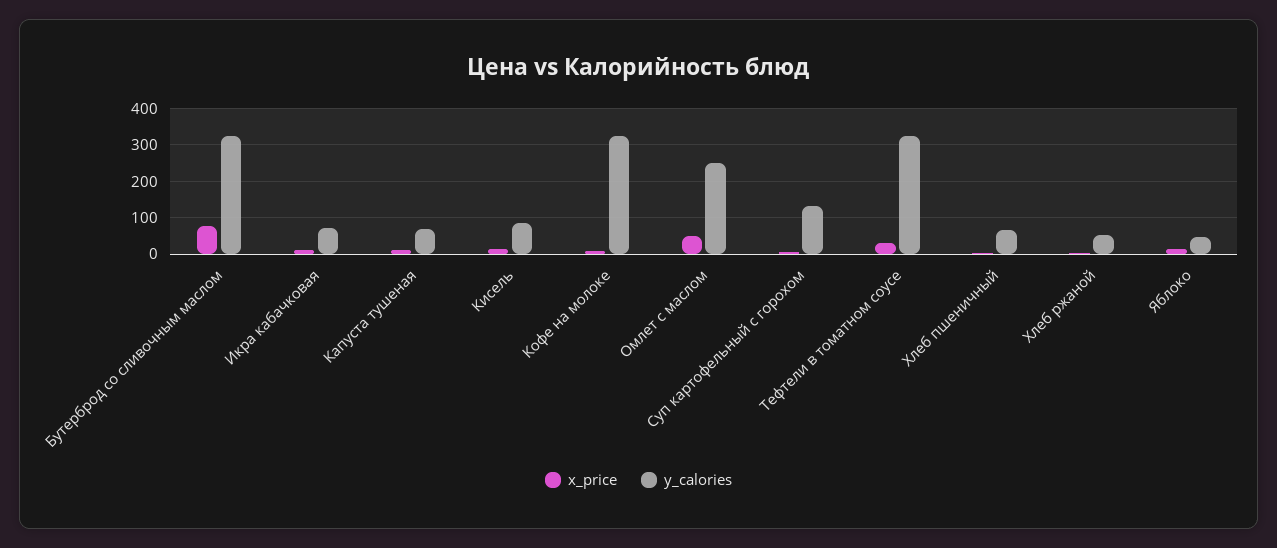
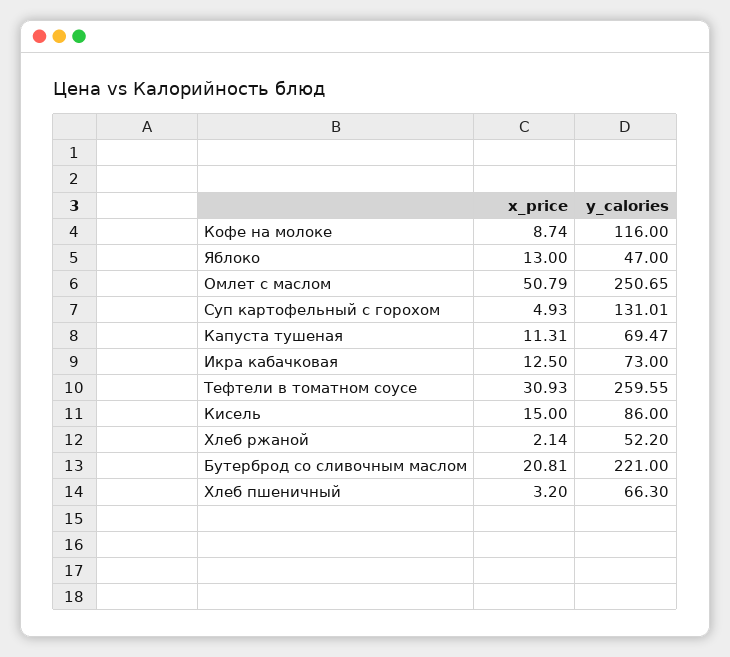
x_price, Бутерброд со сливочным маслом: 80 -> 20.81
y_calories, Бутерброд со сливочным маслом: 320 -> 221
y_calories, Кофе на молоке: 320 -> 116
y_calories, Тефтели в томатном соусе: 320 -> 259.55

